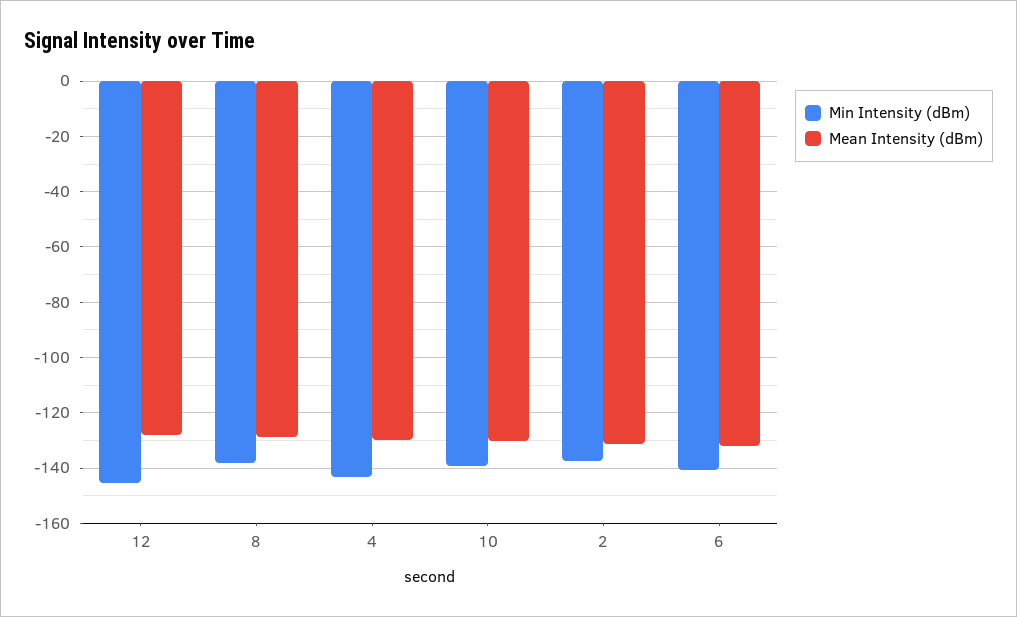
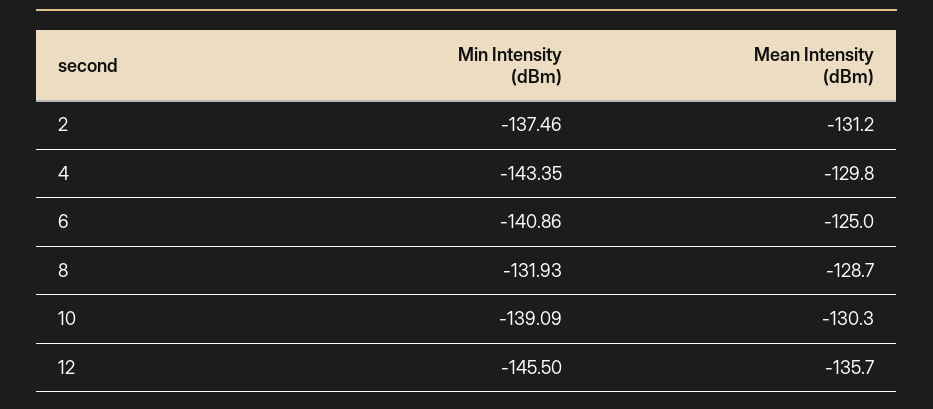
Mean Intensity (dBm), 12: -127.5 -> -135.7
Min Intensity (dBm), 8: -137.5 -> -131.93
Mean Intensity (dBm), 6: -132.5 -> -125

